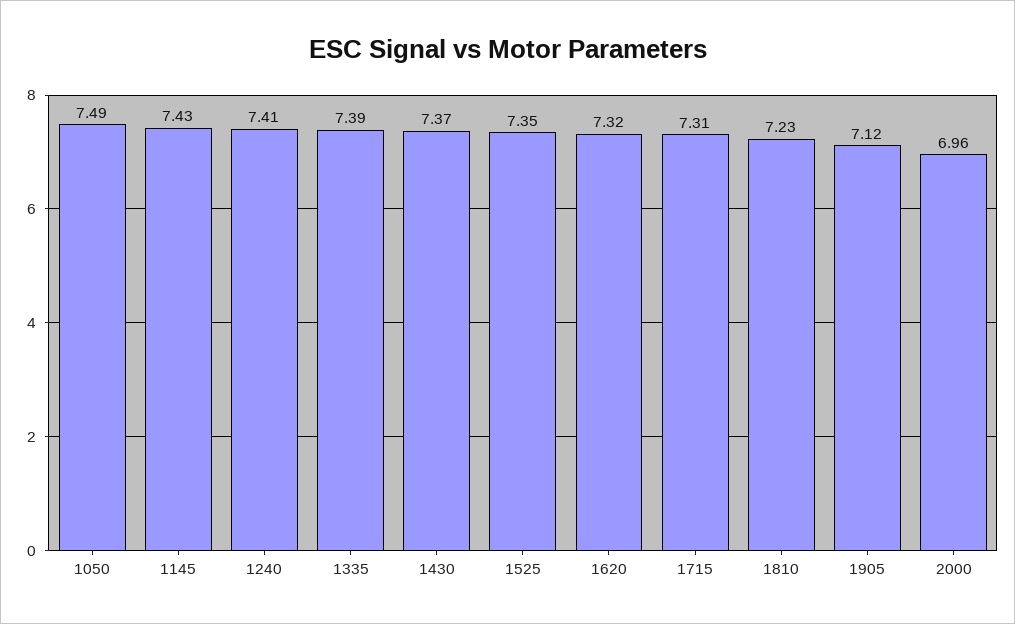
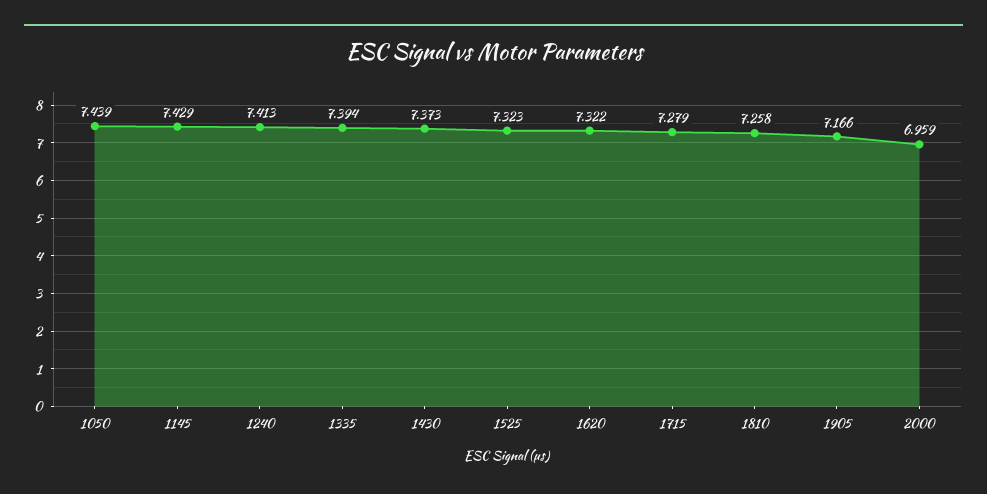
1050: 7.49 -> 7.439
1525: 7.35 -> 7.323
1715: 7.31 -> 7.279
1810: 7.23 -> 7.258
1905: 7.12 -> 7.166

